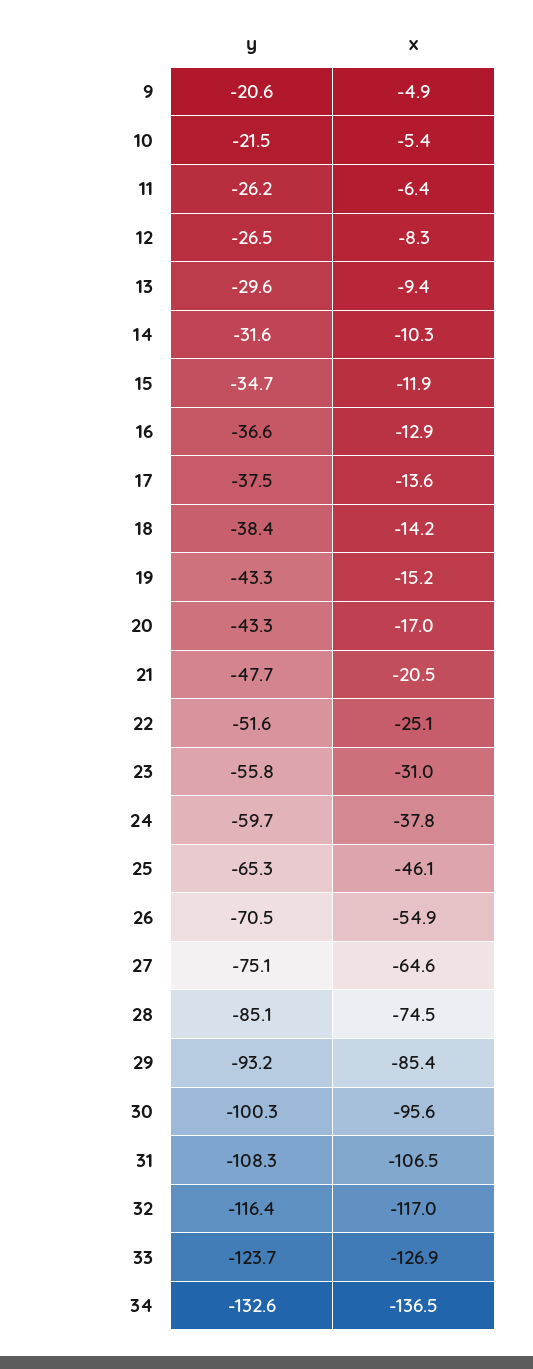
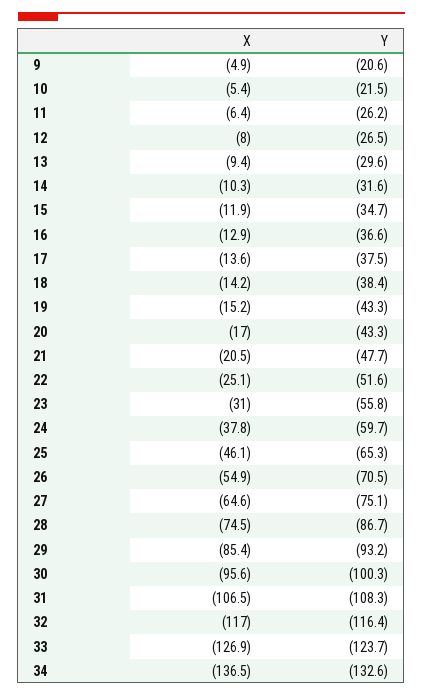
x, 12: -8.3 -> -8
y, 28: -85.1 -> -86.7

